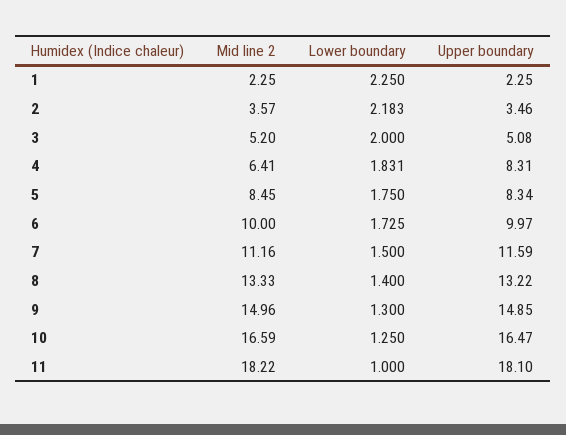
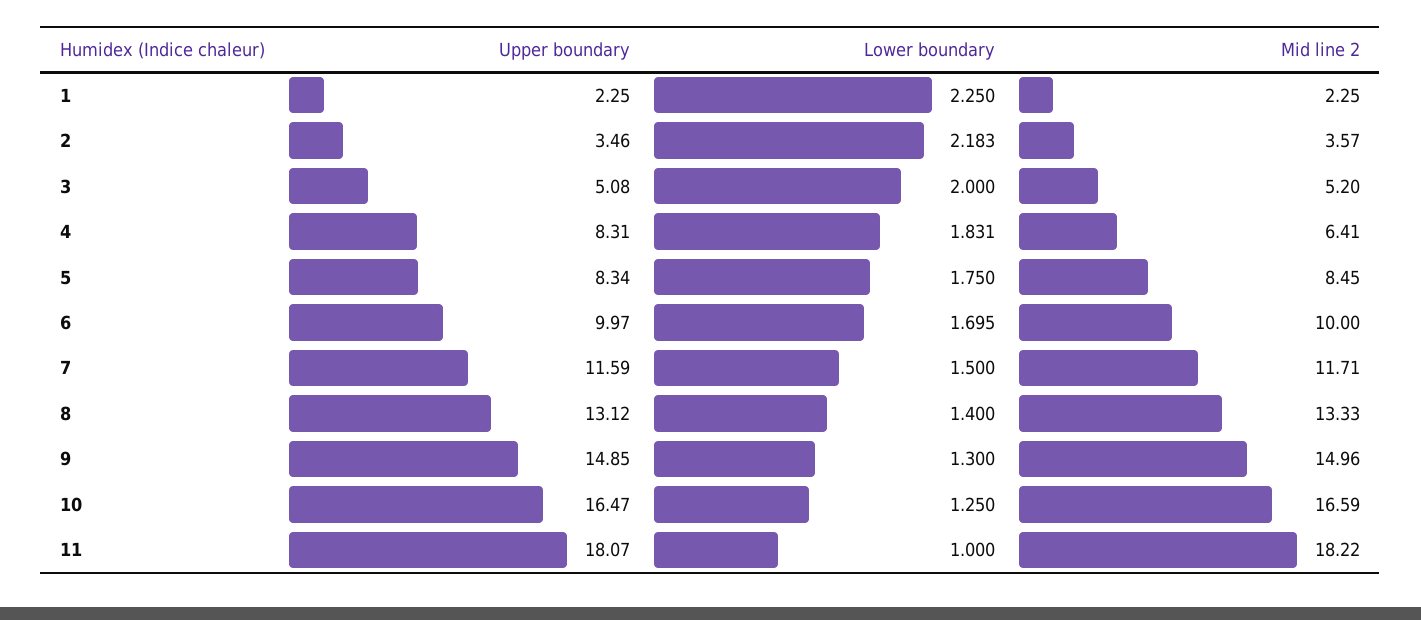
Lower boundary, 6: 1.725 -> 1.695
Mid line 2, 7: 11.16 -> 11.71
Upper boundary, 8: 13.22 -> 13.12
Upper boundary, 11: 18.1 -> 18.07

